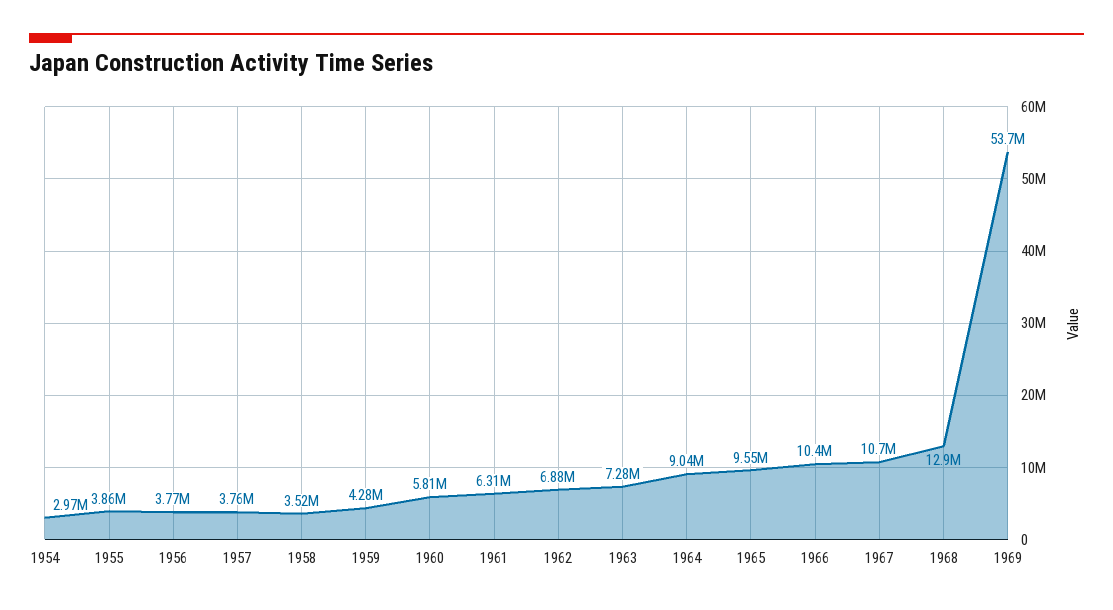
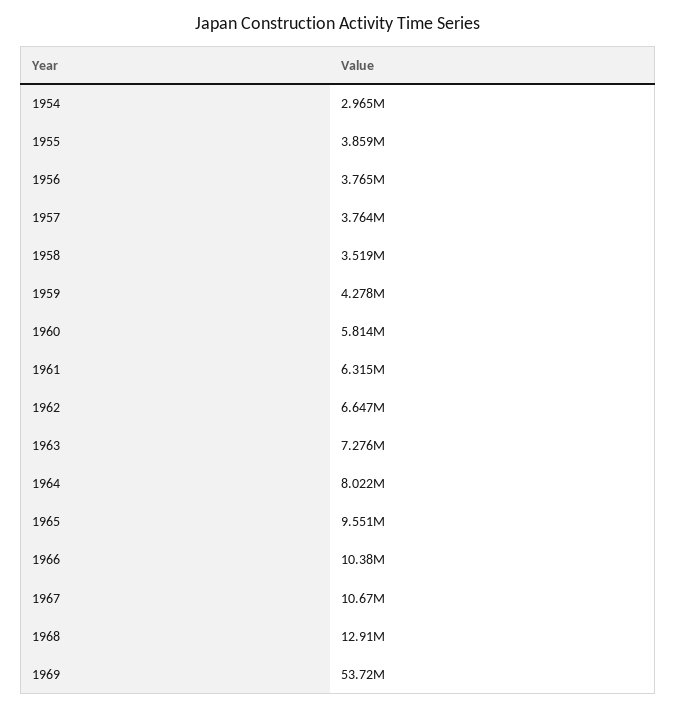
1962: 6880000 -> 6647000
1964: 9040000 -> 8022000

